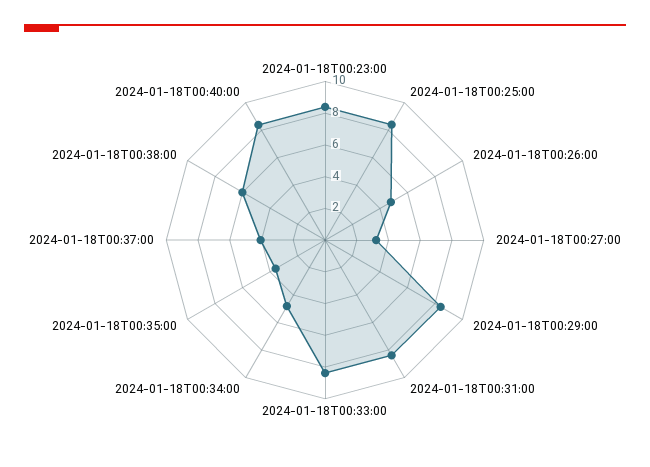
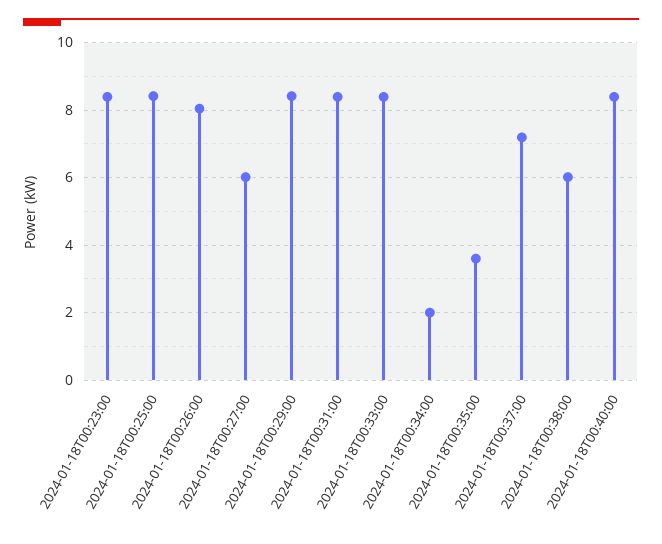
2024-01-18T00:26:00: 5 -> 8
2024-01-18T00:27:00: 3 -> 6
2024-01-18T00:34:00: 5 -> 2
2024-01-18T00:37:00: 4 -> 7.2

